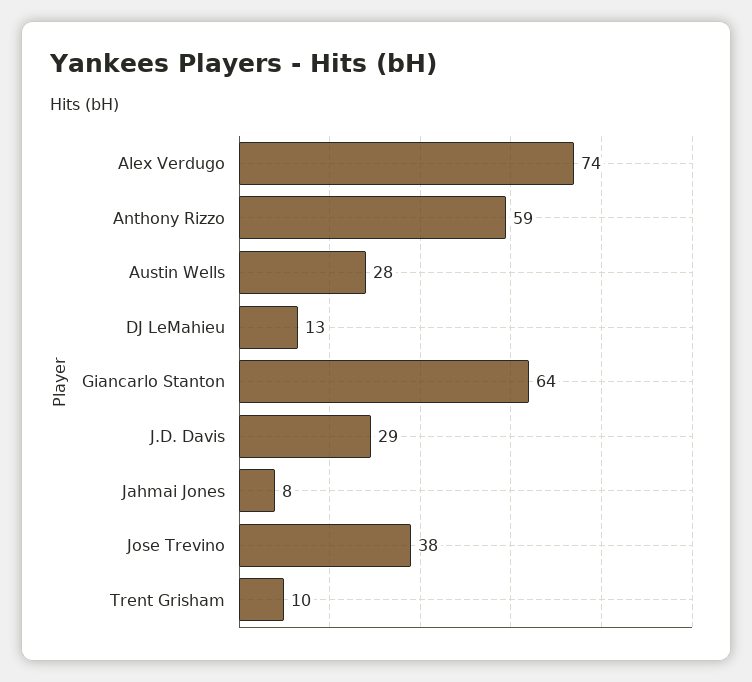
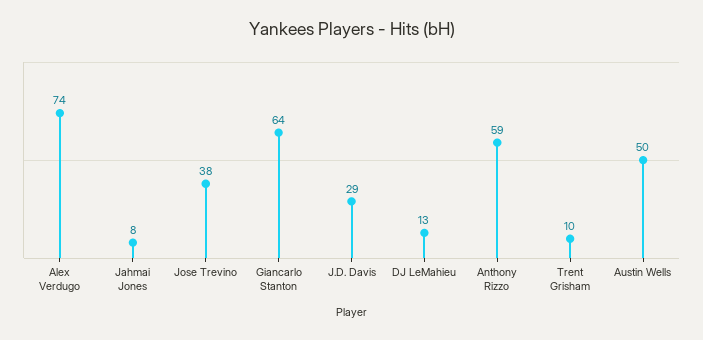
Austin Wells: 28 -> 50

